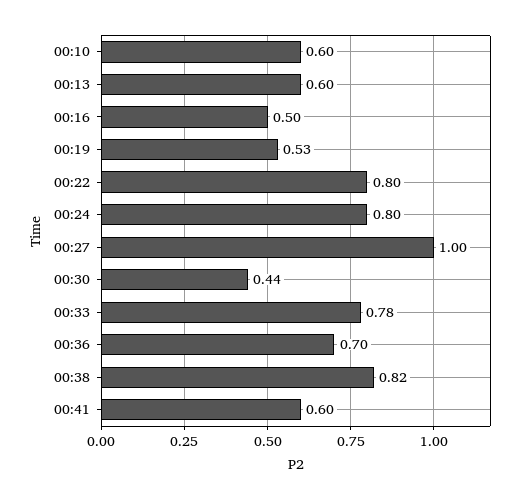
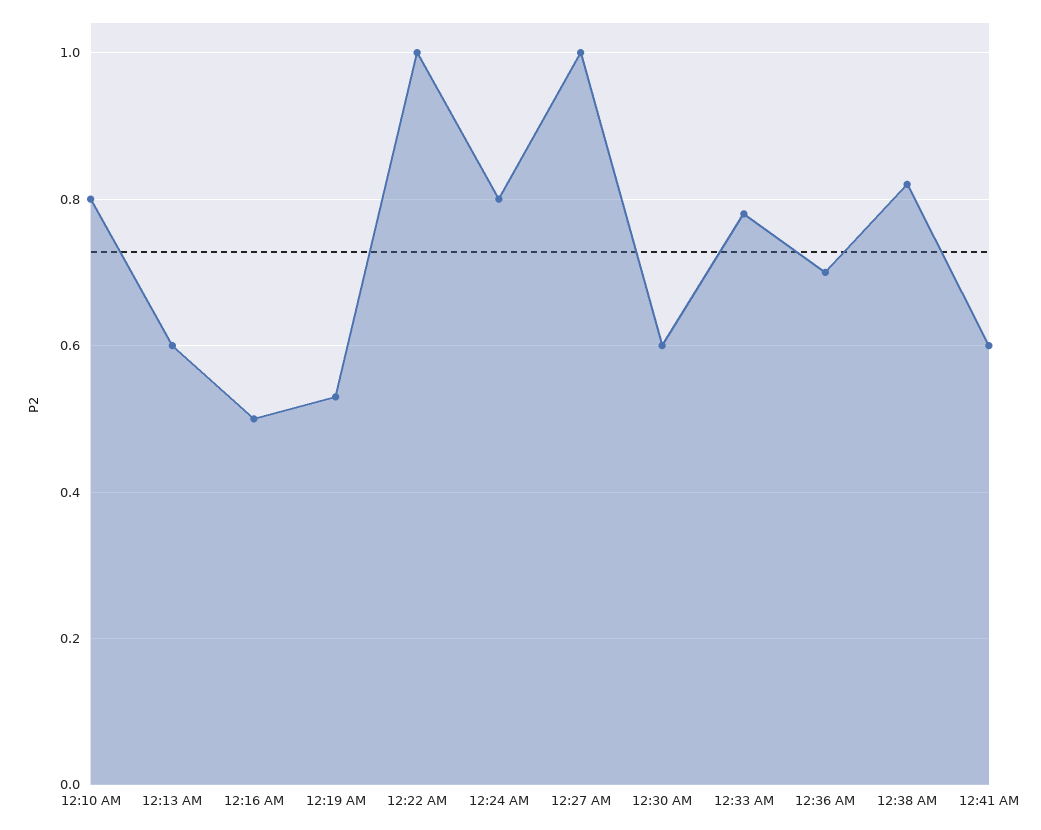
00:10: 0.6 -> 0.8
00:22: 0.8 -> 1
00:30: 0.44 -> 0.6

